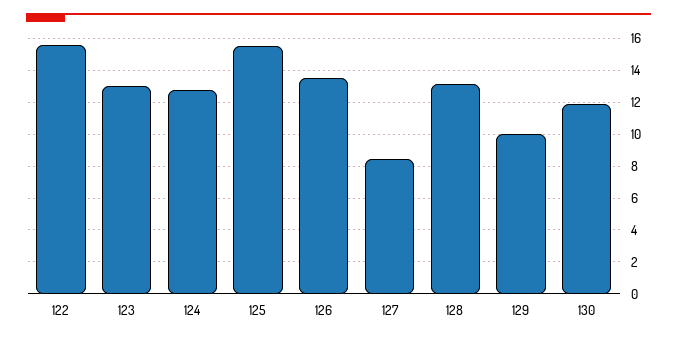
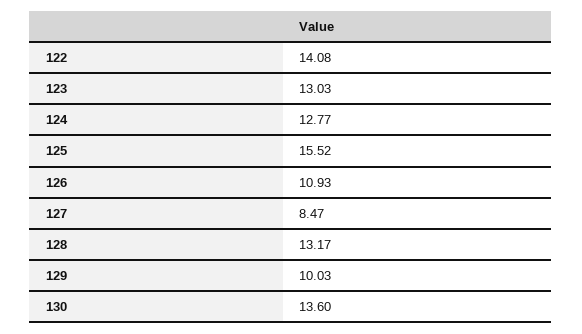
122: 15.5 -> 14.08
126: 13.5 -> 10.93
130: 12 -> 13.6

